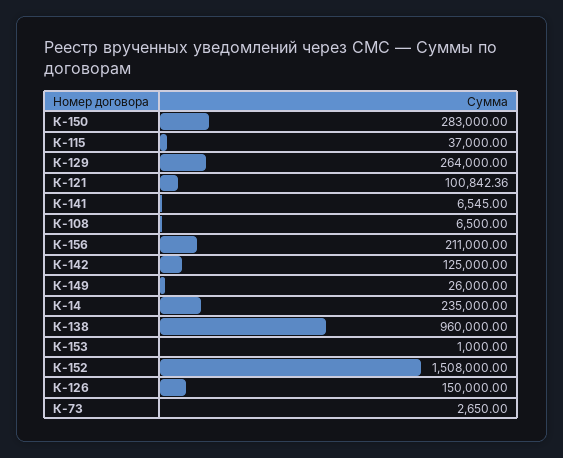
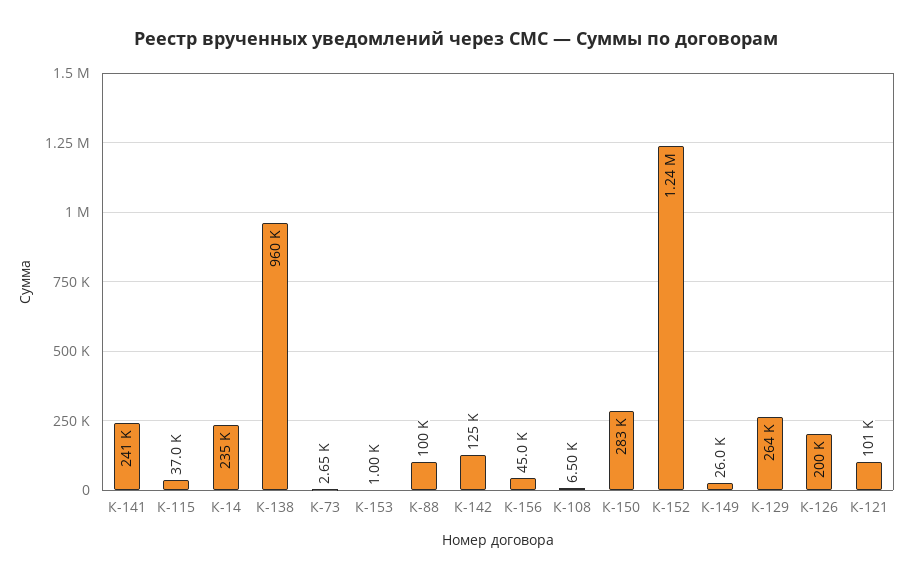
К-141: 6545 -> 241000
К-156: 211000 -> 45000
К-152: 1508000 -> 1240000
К-126: 150000 -> 200000
К-88: none -> 100000

